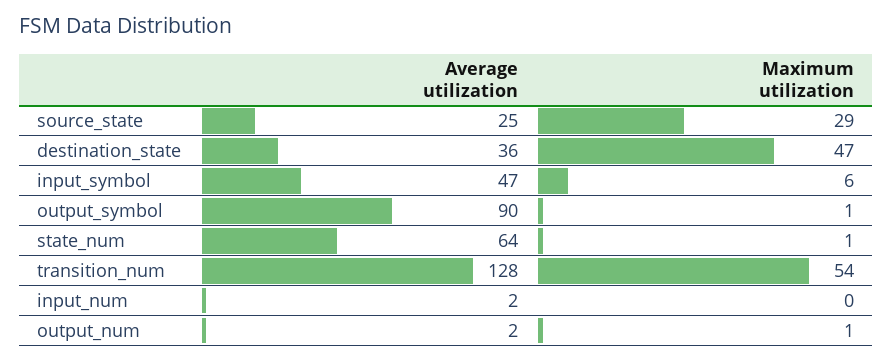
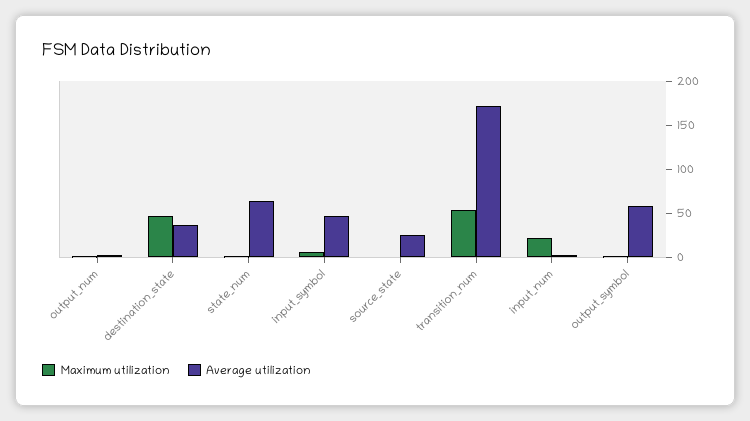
Maximum utilization, source_state: 29 -> 0
Average utilization, output_symbol: 90 -> 60
Average utilization, transition_num: 128 -> 170
Maximum utilization, input_num: 0 -> 20

